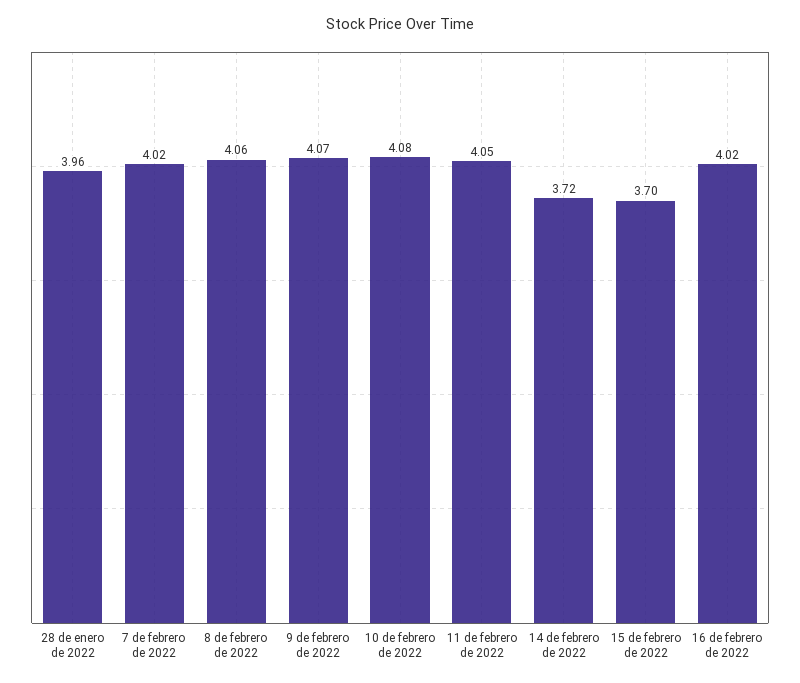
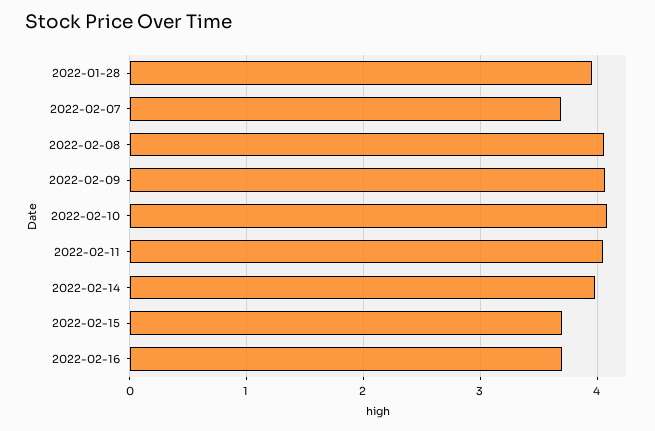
7 de febrero de 2022: 4.02 -> 3.7
14 de febrero de 2022: 3.72 -> 4
16 de febrero de 2022: 4.02 -> 3.7

